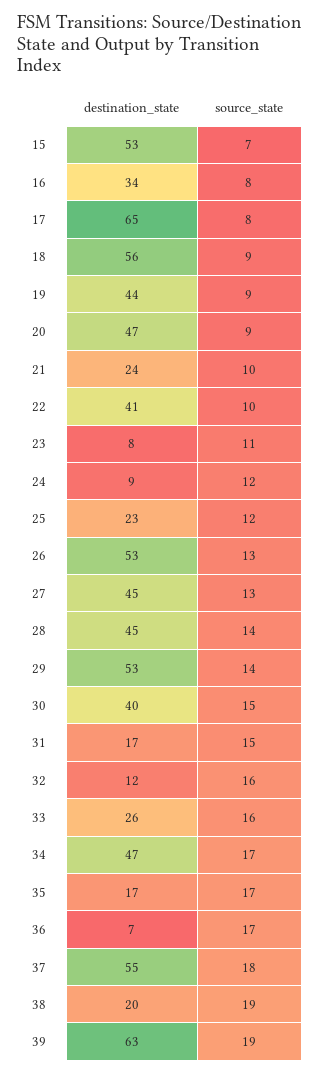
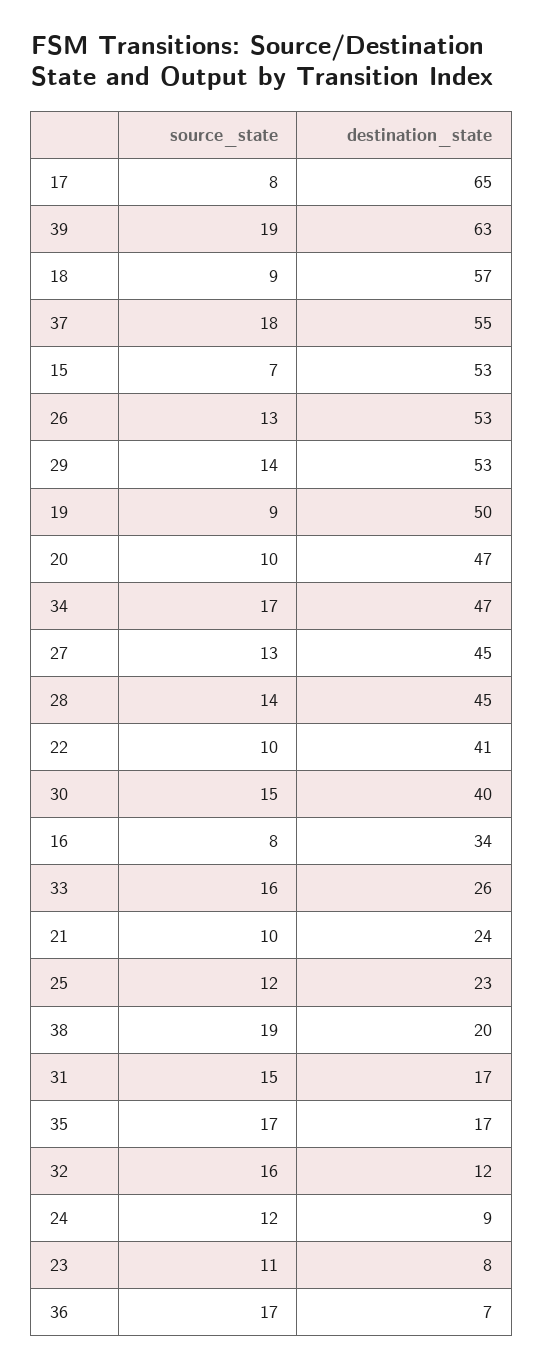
destination_state, 18: 56 -> 57
destination_state, 19: 44 -> 50
source_state, 20: 9 -> 10

